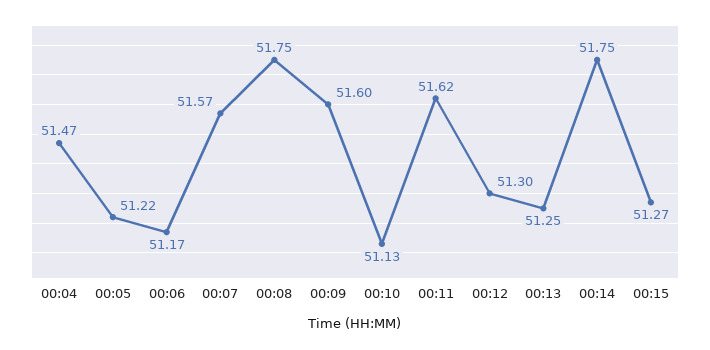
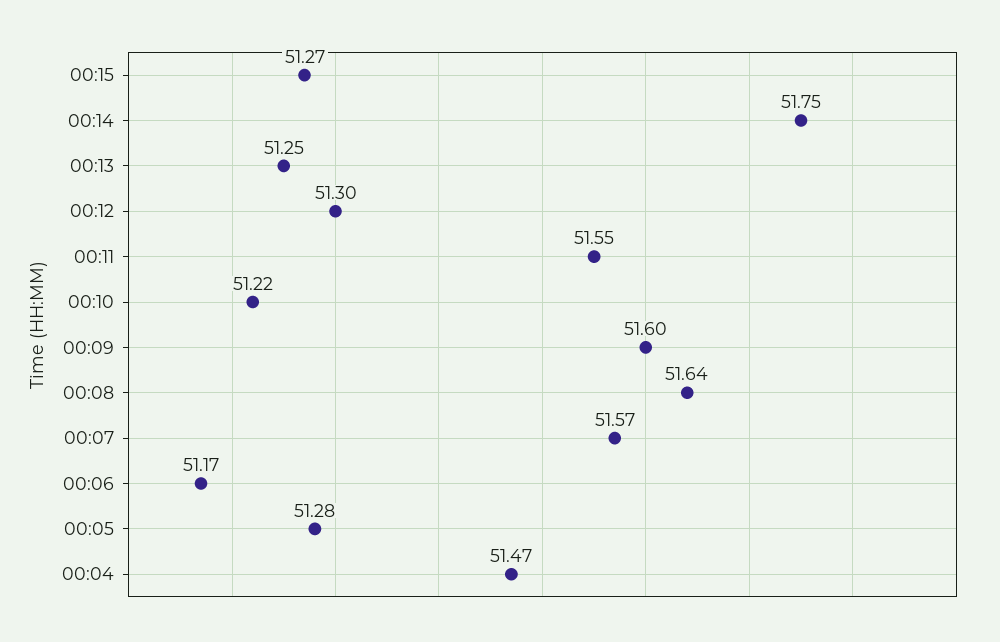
00:05: 51.22 -> 51.28
00:08: 51.75 -> 51.64
00:10: 51.13 -> 51.22
00:11: 51.62 -> 51.55

